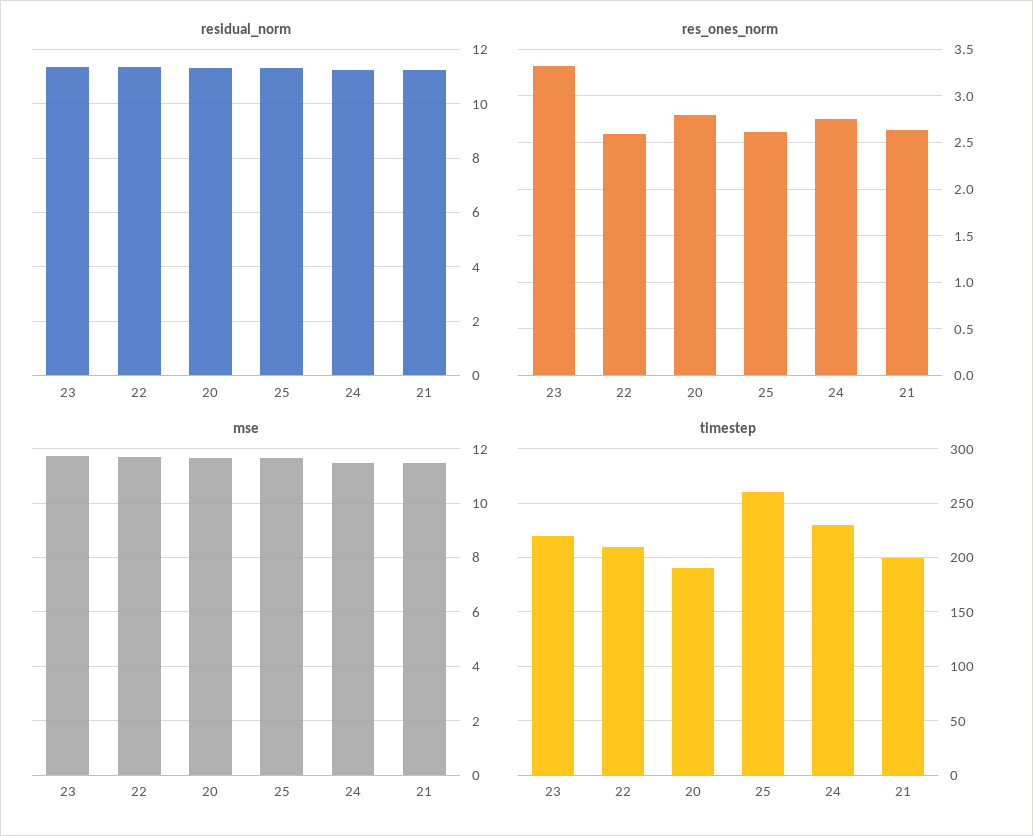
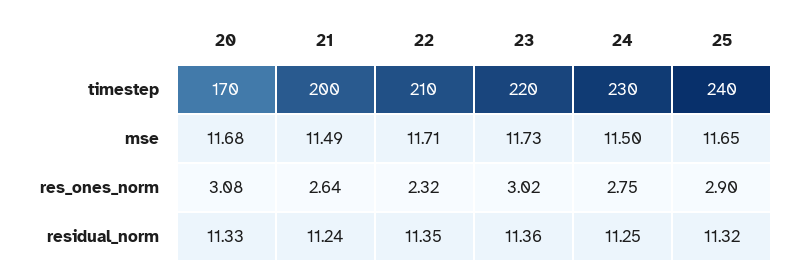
res_ones_norm, 23: 3.3 -> 3.02
res_ones_norm, 22: 2.6 -> 2.32
res_ones_norm, 20: 2.8 -> 3.08
res_ones_norm, 25: 2.6 -> 2.9
timestep, 20: 190 -> 170
timestep, 25: 260 -> 240

